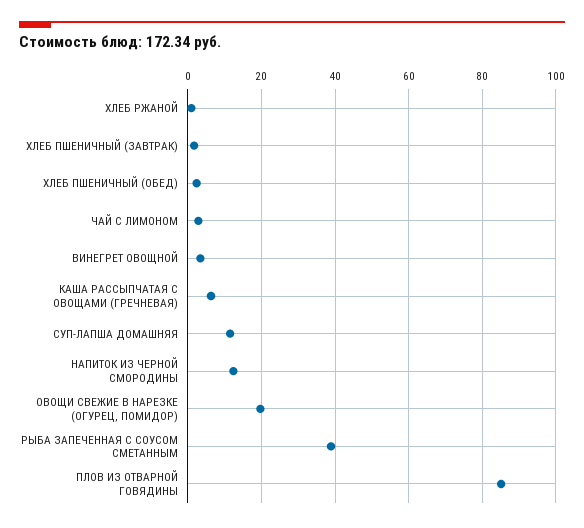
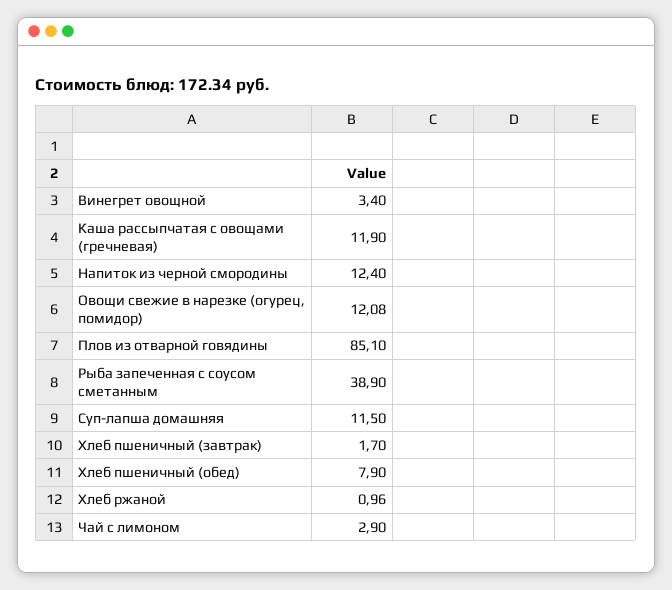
ХЛЕБ ПШЕНИЧНЫЙ (ОБЕД): 2 -> 7.9
КАША РАССЫПЧАТАЯ С ОВОЩАМИ (ГРЕЧНЕВАЯ): 6 -> 11.9
ОВОЩИ СВЕЖИЕ В НАРЕЗКЕ (ОГУРЕЦ, ПОМИДОР): 20 -> 12.08

